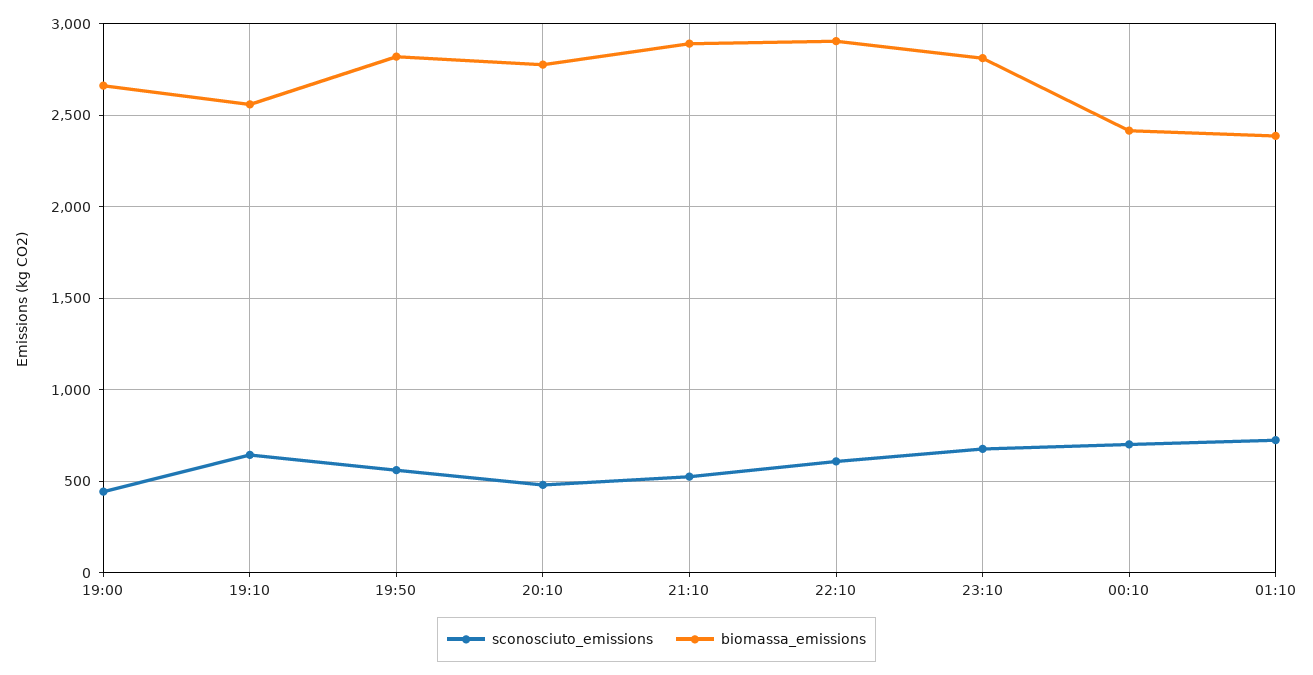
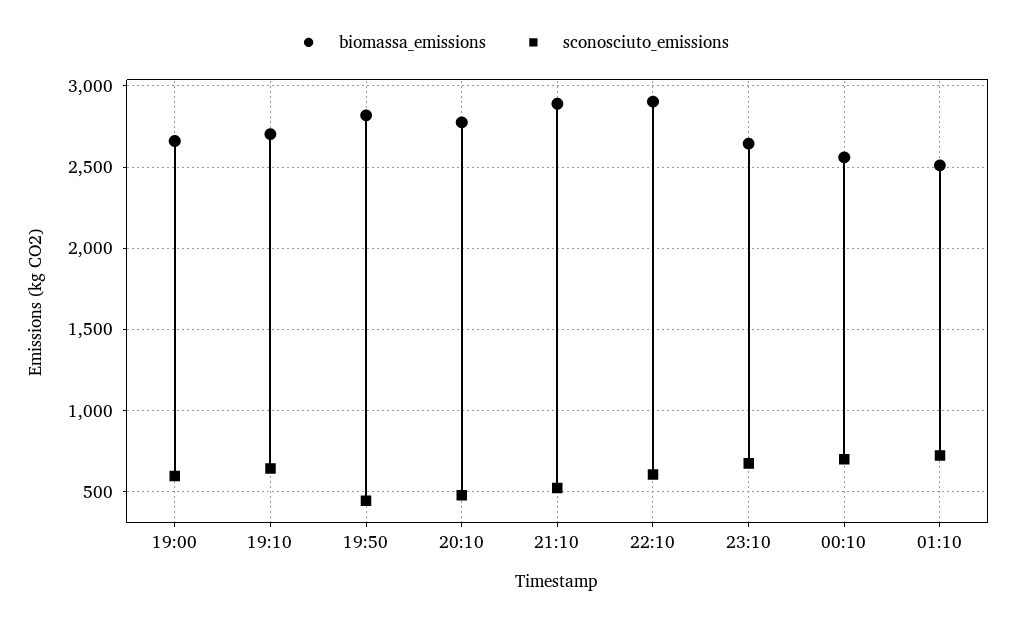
sconosciuto_emissions, 19:00: 450 -> 600
biomassa_emissions, 19:10: 2550 -> 2700
sconosciuto_emissions, 19:50: 550 -> 450
biomassa_emissions, 23:10: 2800 -> 2650
biomassa_emissions, 00:10: 2400 -> 2550
biomassa_emissions, 01:10: 2400 -> 2500

